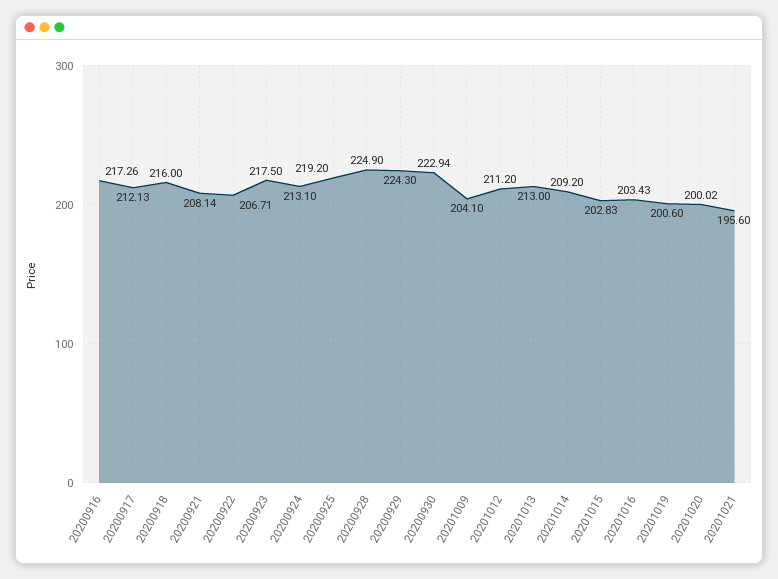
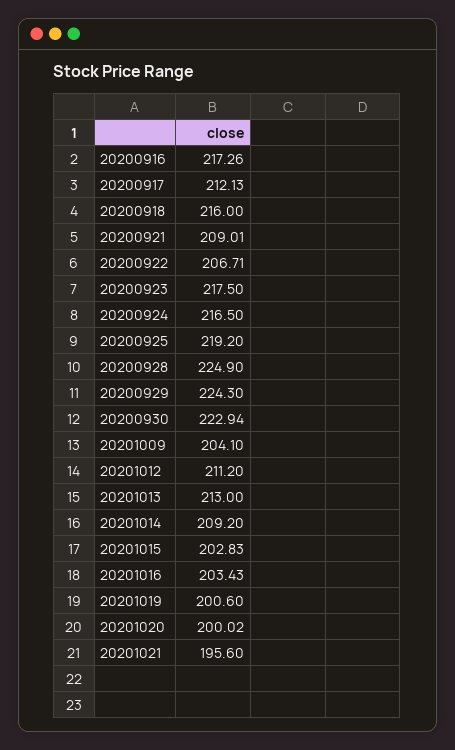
20200921: 208.14 -> 209.01
20200924: 213.1 -> 216.5

